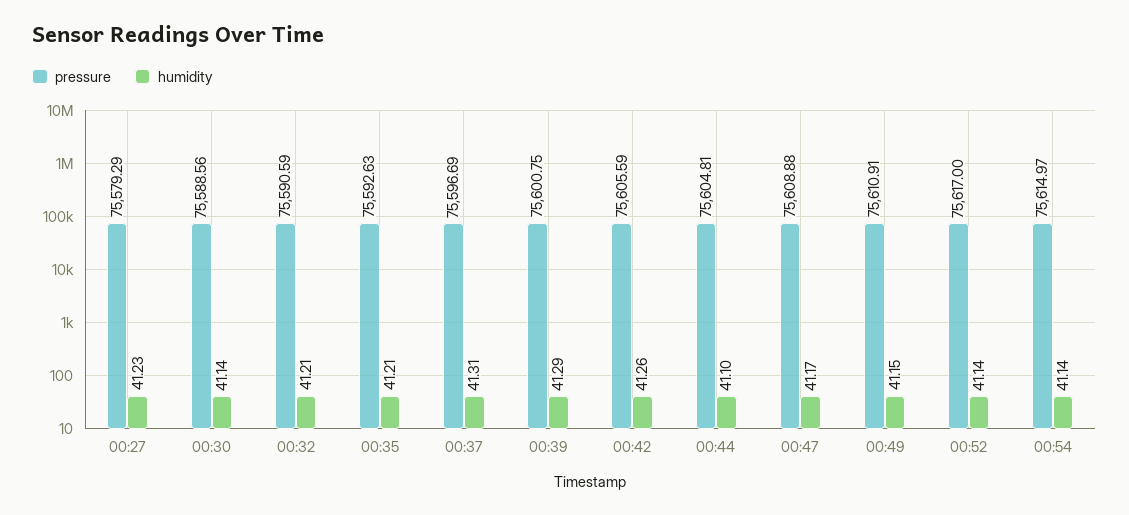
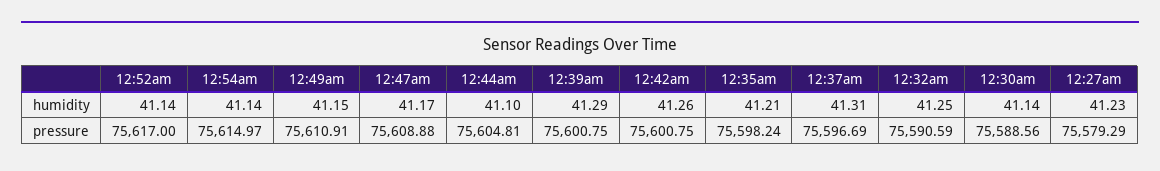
humidity, 00:32: 41.21 -> 41.25
pressure, 00:35: 75592.63 -> 75598.24
pressure, 00:42: 75605.59 -> 75600.75

